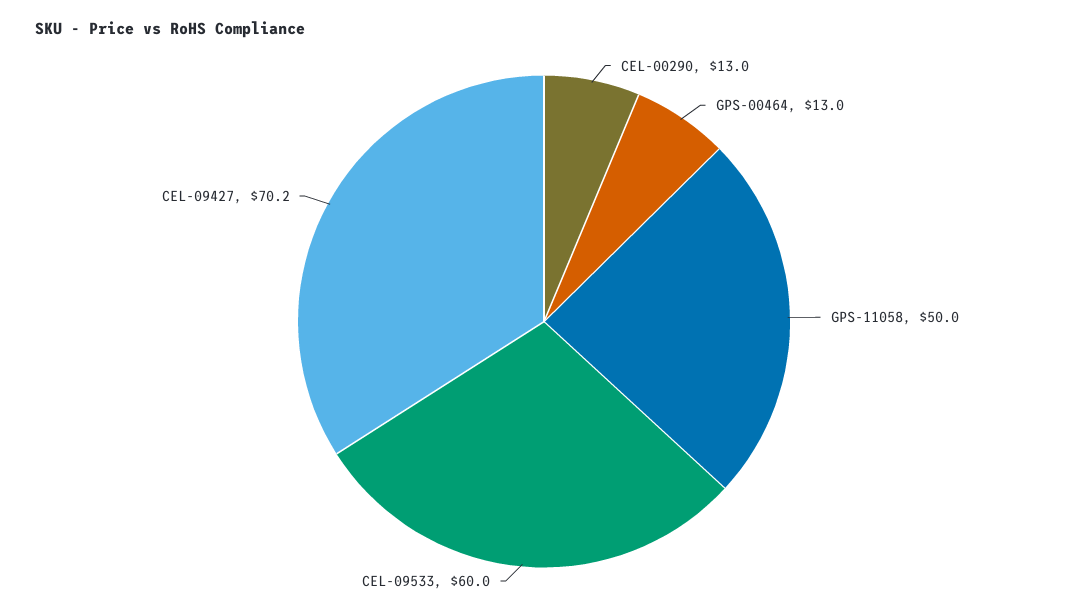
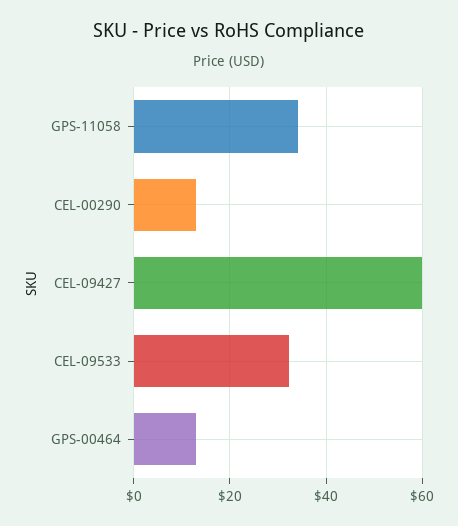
GPS-11058: 50 -> 34
CEL-09533: 60 -> 32
CEL-09427: 70.2 -> 60

